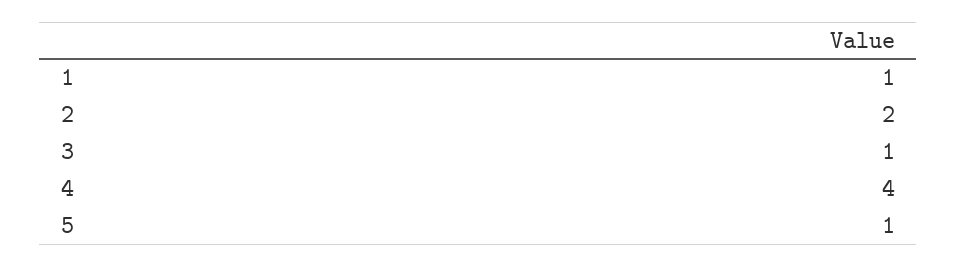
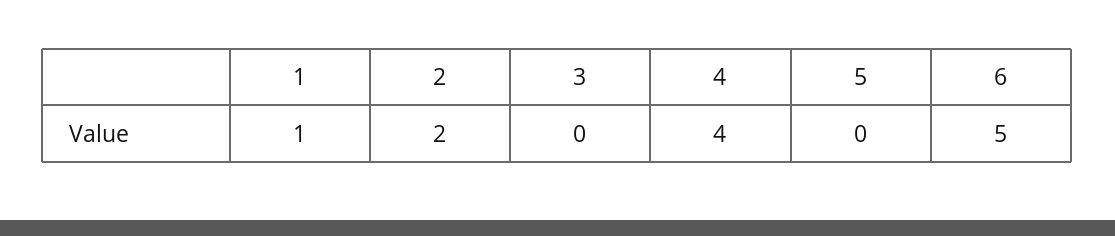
3: 1 -> 0
5: 1 -> 0
6: none -> 5

